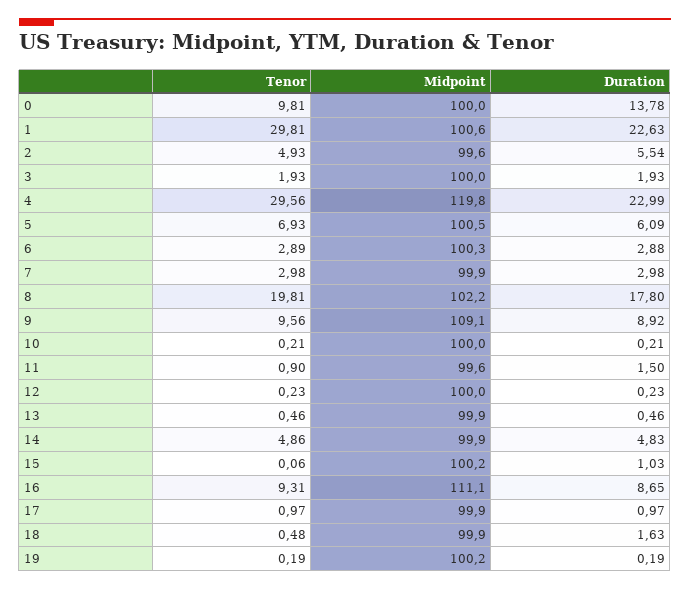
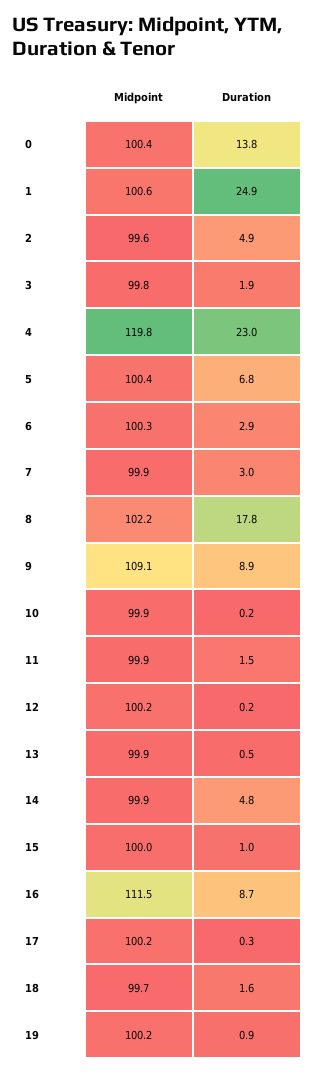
Tenor, 0: 9.81 -> none
Midpoint, 0: 100 -> 100.4
Tenor, 1: 29.81 -> none
Duration, 1: 22.63 -> 24.9
Tenor, 2: 4.93 -> none
Duration, 2: 5.54 -> 4.9
Tenor, 3: 1.93 -> none
Midpoint, 3: 100 -> 99.8
Tenor, 4: 29.56 -> none
Tenor, 5: 6.93 -> none
Midpoint, 5: 100.5 -> 100.4
Duration, 5: 6.09 -> 6.8
Tenor, 6: 2.89 -> none
Tenor, 7: 2.98 -> none
Tenor, 8: 19.81 -> none
Tenor, 9: 9.56 -> none
Tenor, 10: 0.21 -> none
Midpoint, 10: 100 -> 99.9
Tenor, 11: 0.9 -> none
Midpoint, 11: 99.6 -> 99.9
Tenor, 12: 0.23 -> none
Midpoint, 12: 100 -> 100.2
Tenor, 13: 0.46 -> none
Tenor, 14: 4.86 -> none
Tenor, 15: 0.06 -> none
Midpoint, 15: 100.2 -> 100
Tenor, 16: 9.31 -> none
Midpoint, 16: 111.1 -> 111.5
Tenor, 17: 0.97 -> none
Midpoint, 17: 99.9 -> 100.2
Duration, 17: 0.97 -> 0.3
Tenor, 18: 0.48 -> none
Midpoint, 18: 99.9 -> 99.7
Tenor, 19: 0.19 -> none
Duration, 19: 0.19 -> 0.9

